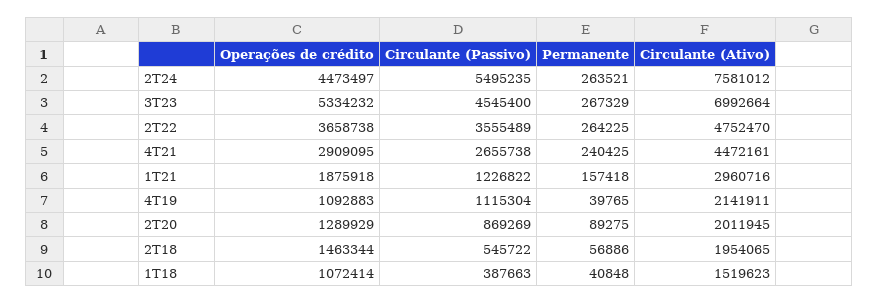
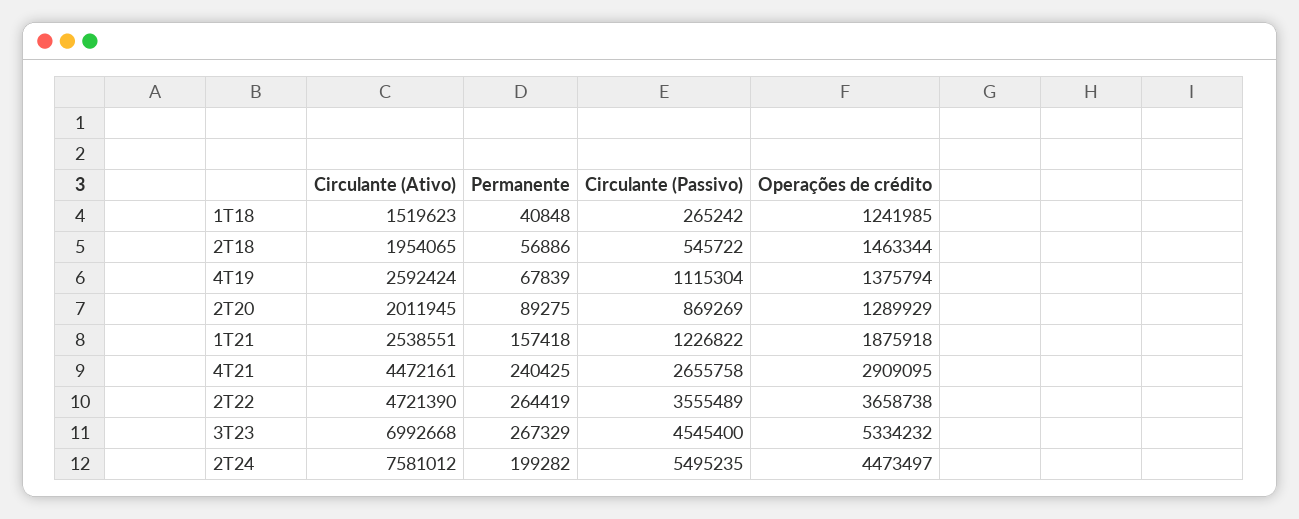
Permanente, 2T24: 263521 -> 199282
Circulante (Ativo), 3T23: 6992664 -> 6992668
Permanente, 2T22: 264225 -> 264419
Circulante (Ativo), 2T22: 4752470 -> 4721390
Circulante (Passivo), 4T21: 2655738 -> 2655758
Circulante (Ativo), 1T21: 2960716 -> 2538551
Operações de crédito, 4T19: 1092883 -> 1375794
Permanente, 4T19: 39765 -> 67839
Circulante (Ativo), 4T19: 2141911 -> 2592424
Operações de crédito, 1T18: 1072414 -> 1241985
Circulante (Passivo), 1T18: 387663 -> 265242

